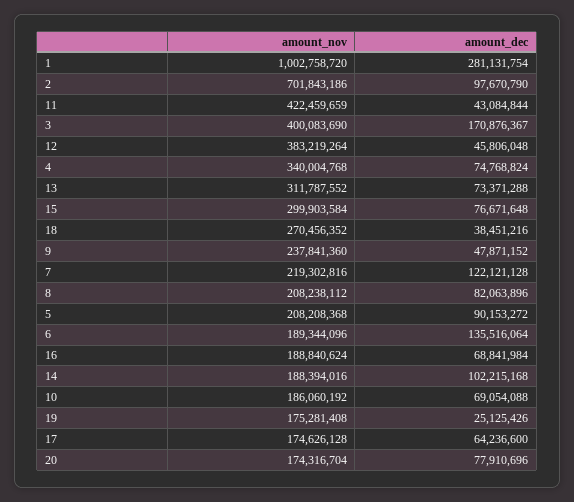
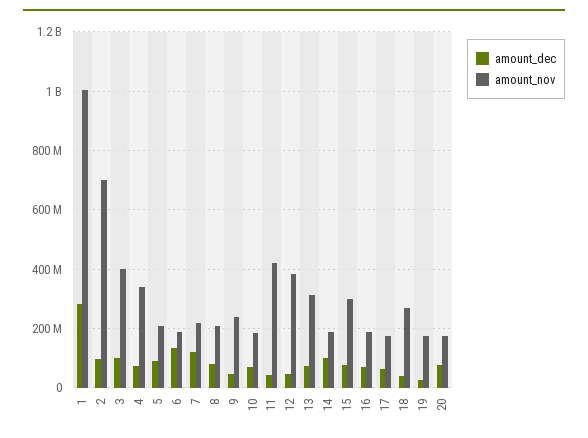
amount_dec, 3: 170876367 -> 100000000

